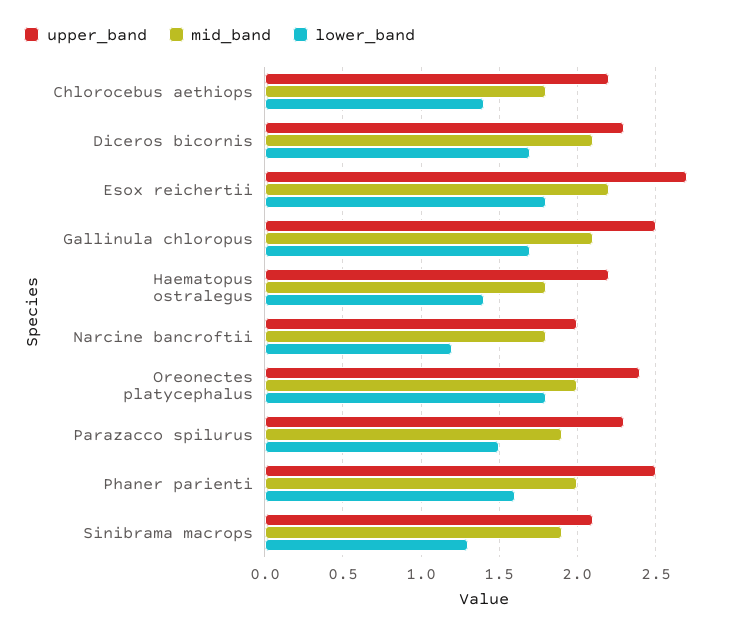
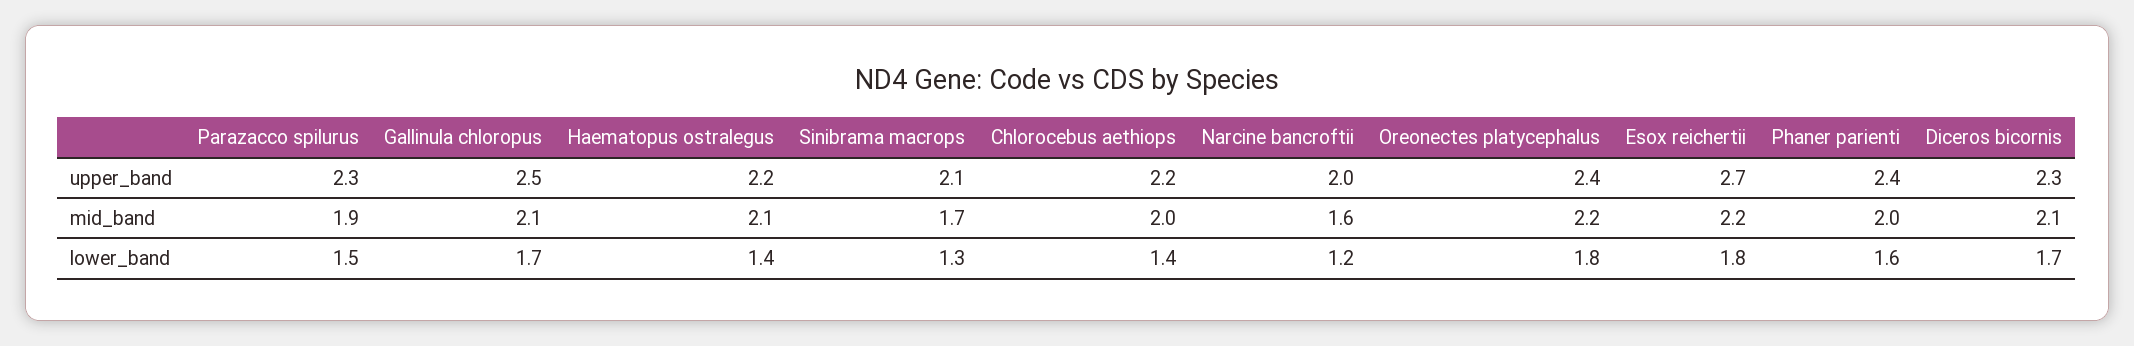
mid_band, Chlorocebus aethiops: 1.8 -> 2
mid_band, Haematopus ostralegus: 1.8 -> 2.1
mid_band, Narcine bancroftii: 1.8 -> 1.6
mid_band, Oreonectes platycephalus: 2 -> 2.2
upper_band, Phaner parienti: 2.5 -> 2.4
mid_band, Sinibrama macrops: 1.9 -> 1.7

